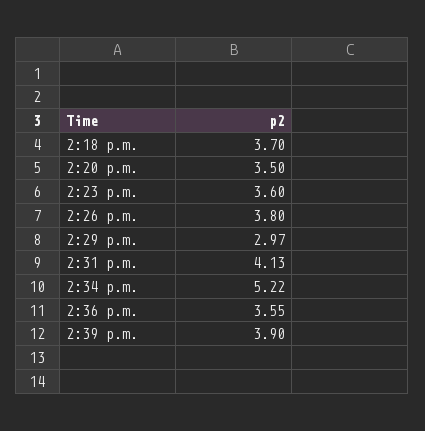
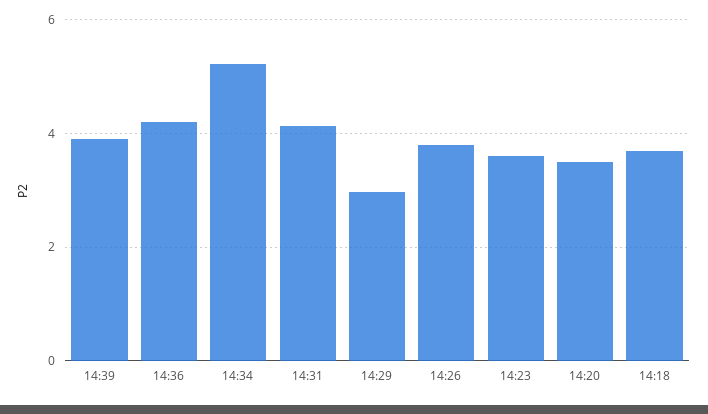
2:36 p.m.: 3.55 -> 4.2

